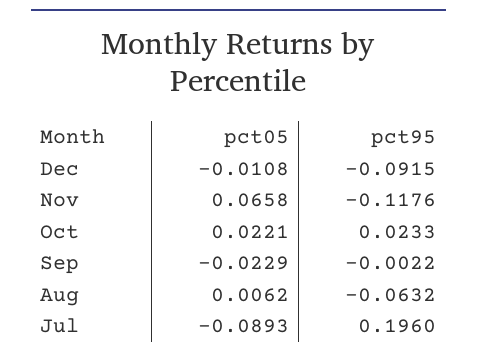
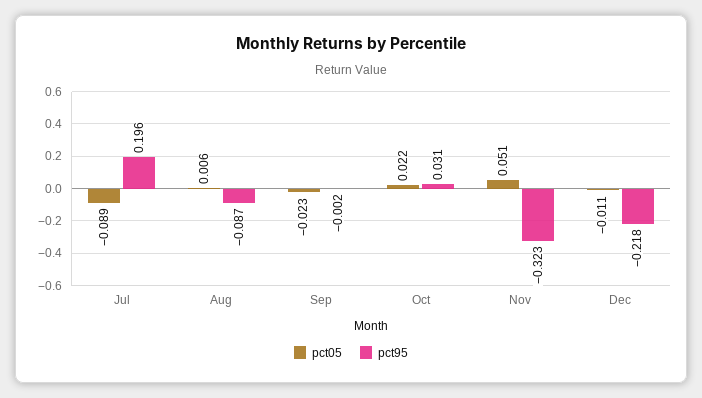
pct95, Dec: -0.0915 -> -0.218
pct05, Nov: 0.0658 -> 0.051
pct95, Nov: -0.1176 -> -0.323
pct95, Oct: 0.0233 -> 0.031
pct95, Aug: -0.0632 -> -0.087

